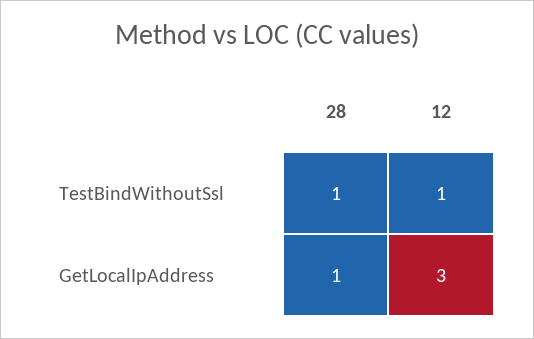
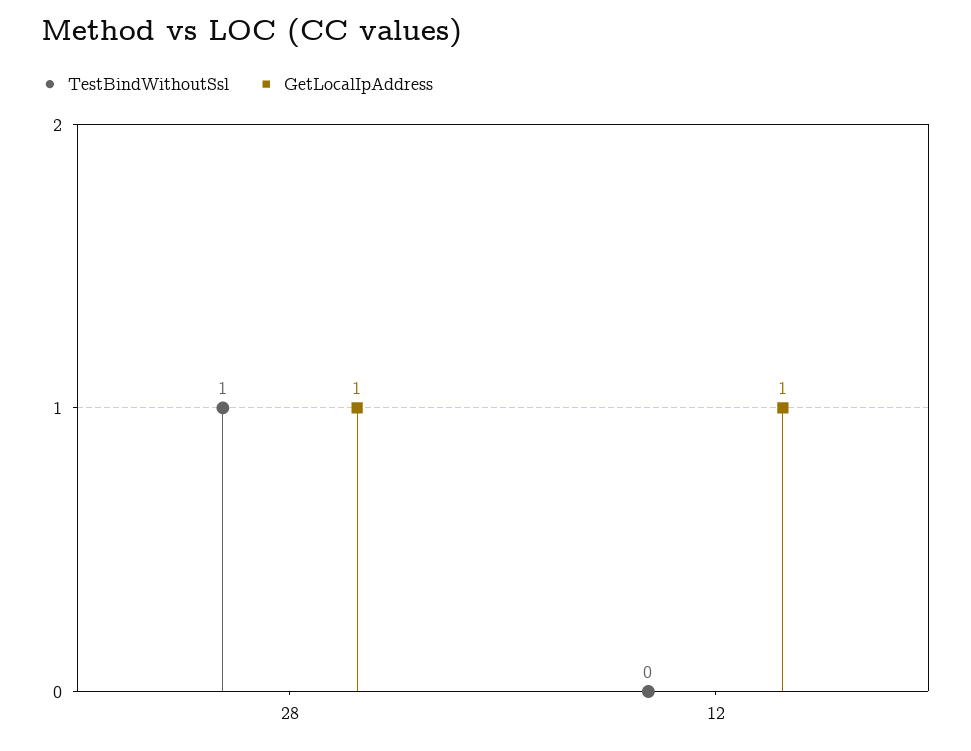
TestBindWithoutSsl, 12: 1 -> 0
GetLocalIpAddress, 12: 3 -> 1

